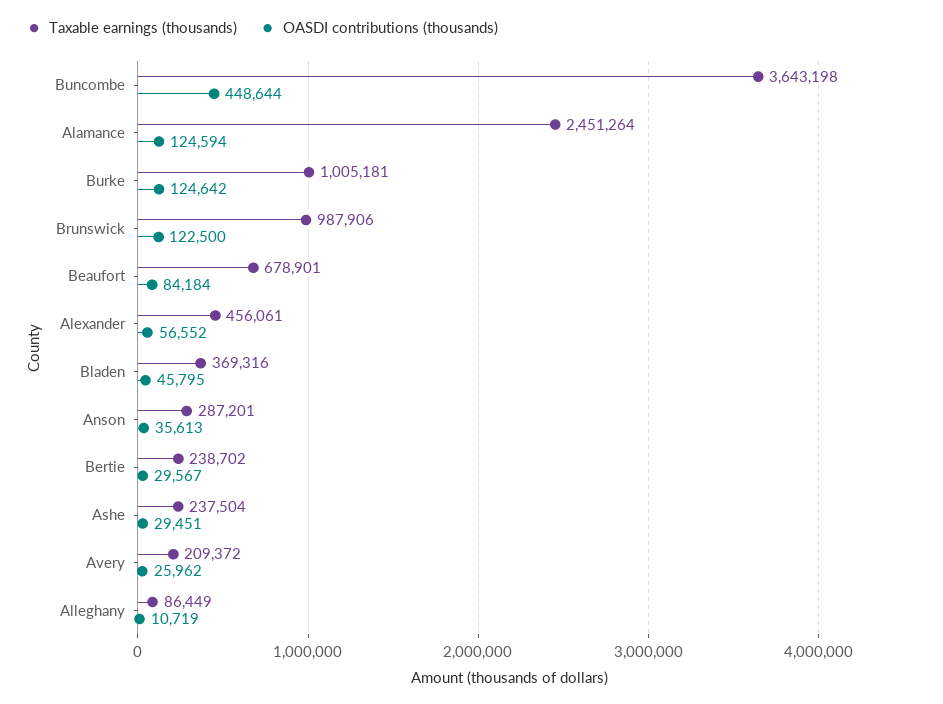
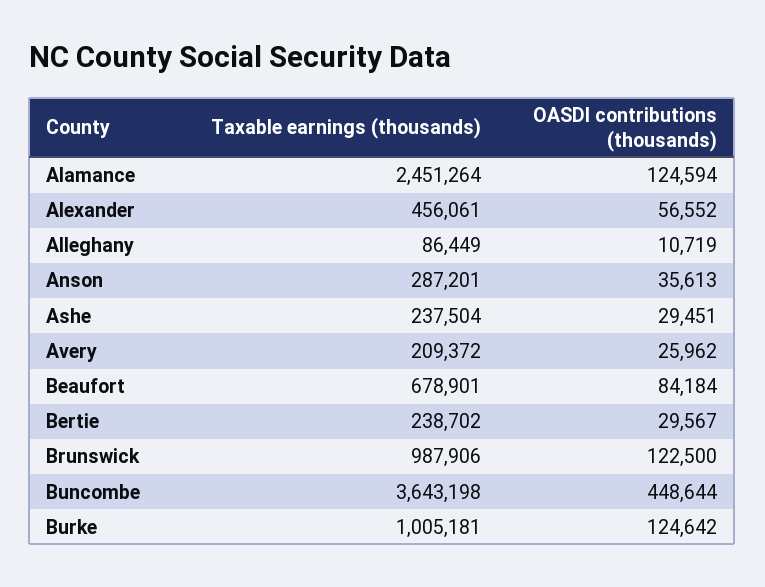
Taxable earnings (thousands), Bladen: 369316 -> none
OASDI contributions (thousands), Bladen: 45795 -> none

